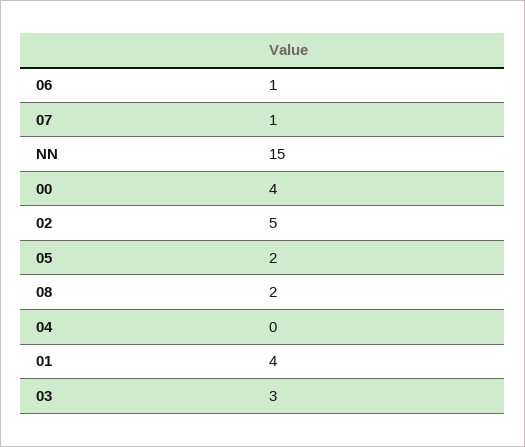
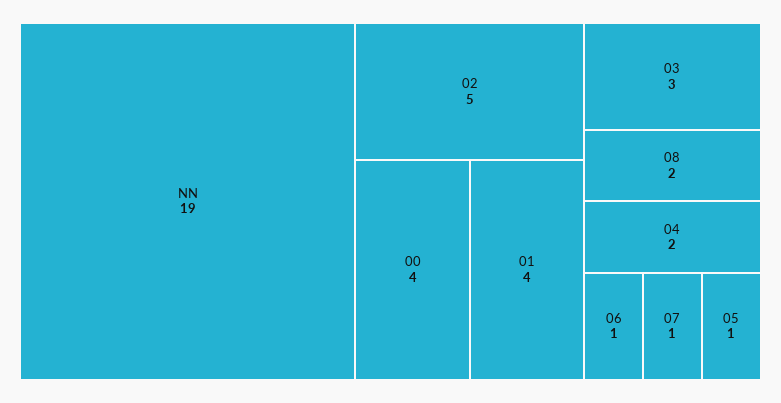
NN: 15 -> 19
05: 2 -> 1
04: 0 -> 2

